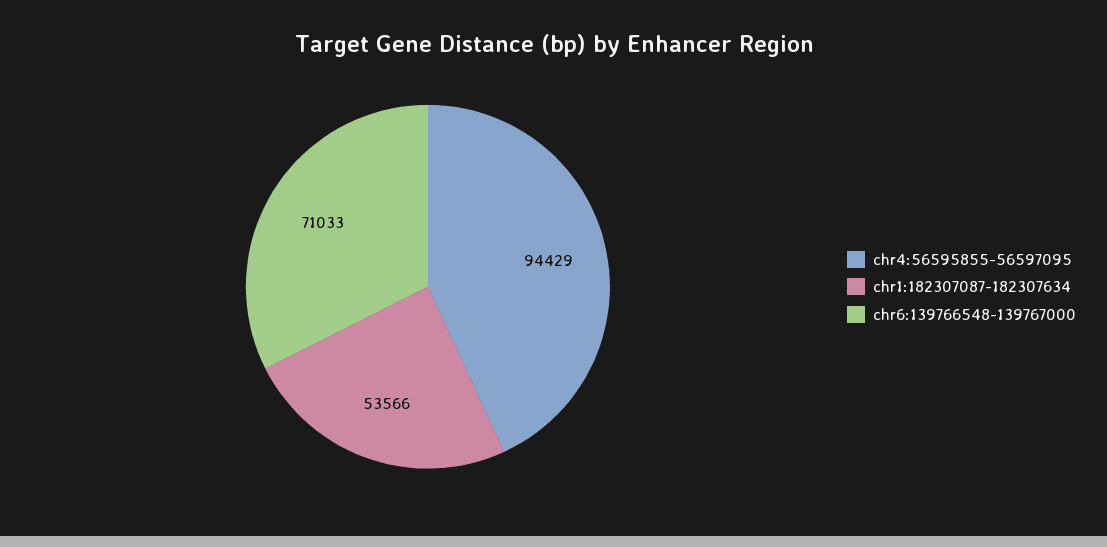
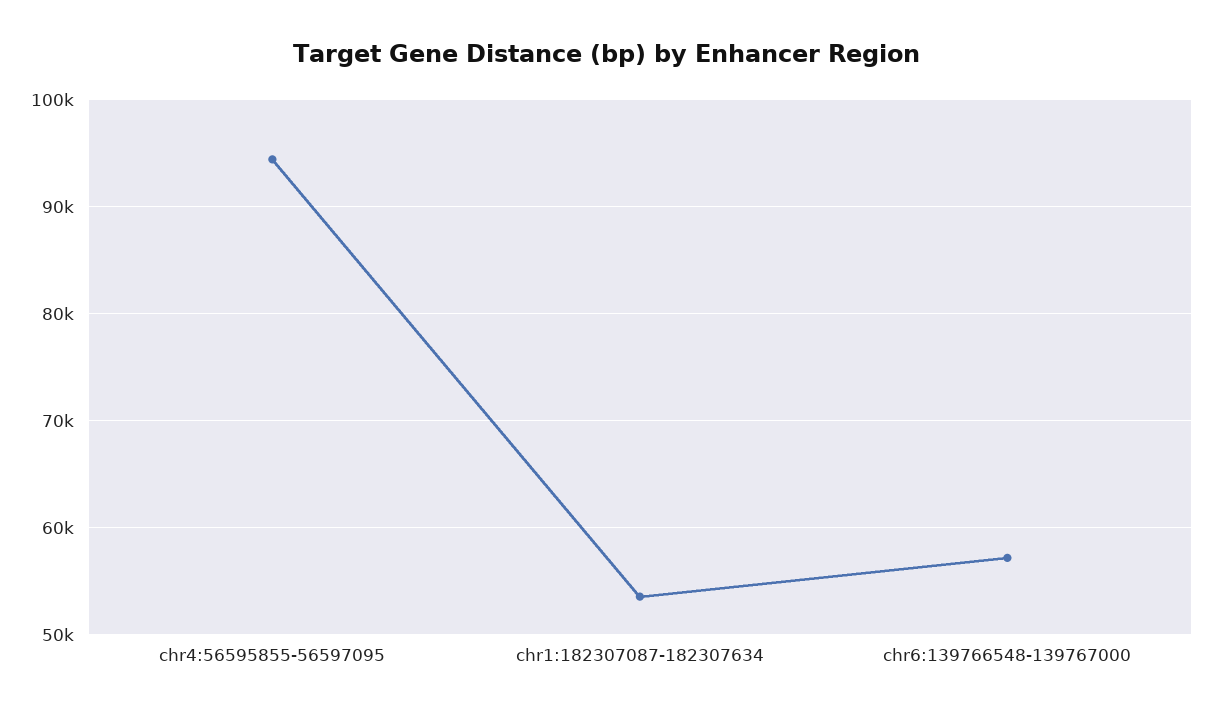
chr6:139766548-139767000: 71033 -> 57000

